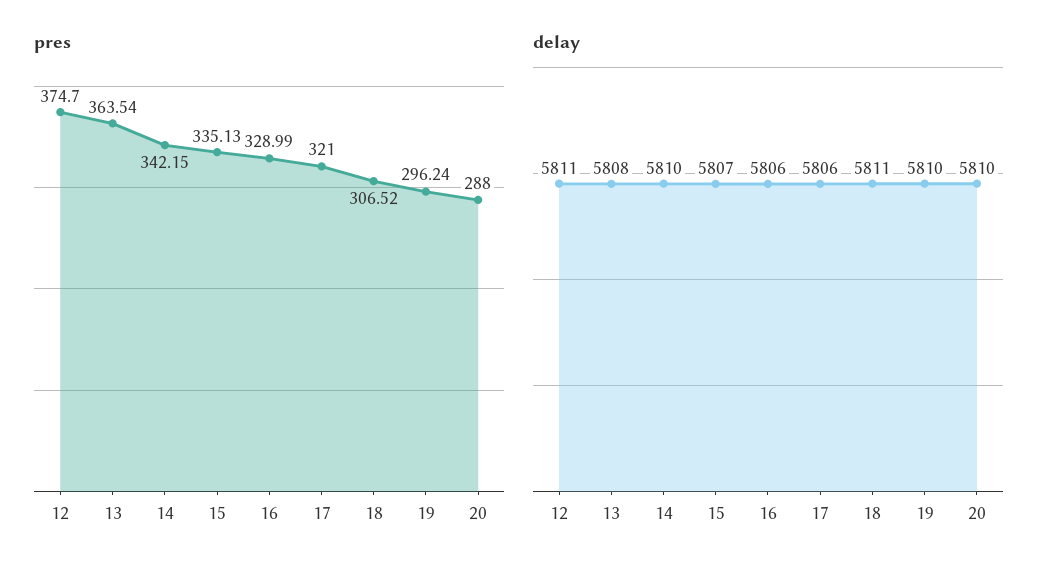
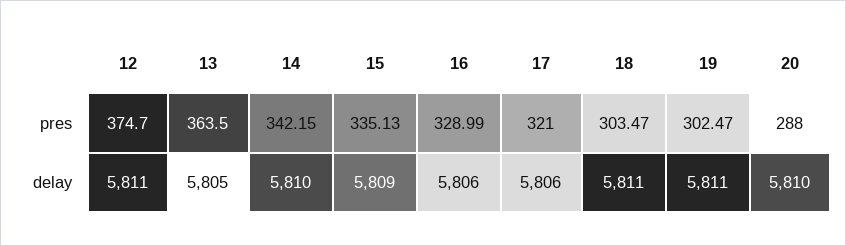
pres, 13: 363.54 -> 363.5
pres, 18: 306.52 -> 303.47
pres, 19: 296.24 -> 302.47
delay, 13: 5808 -> 5805
delay, 15: 5807 -> 5809
delay, 19: 5810 -> 5811

